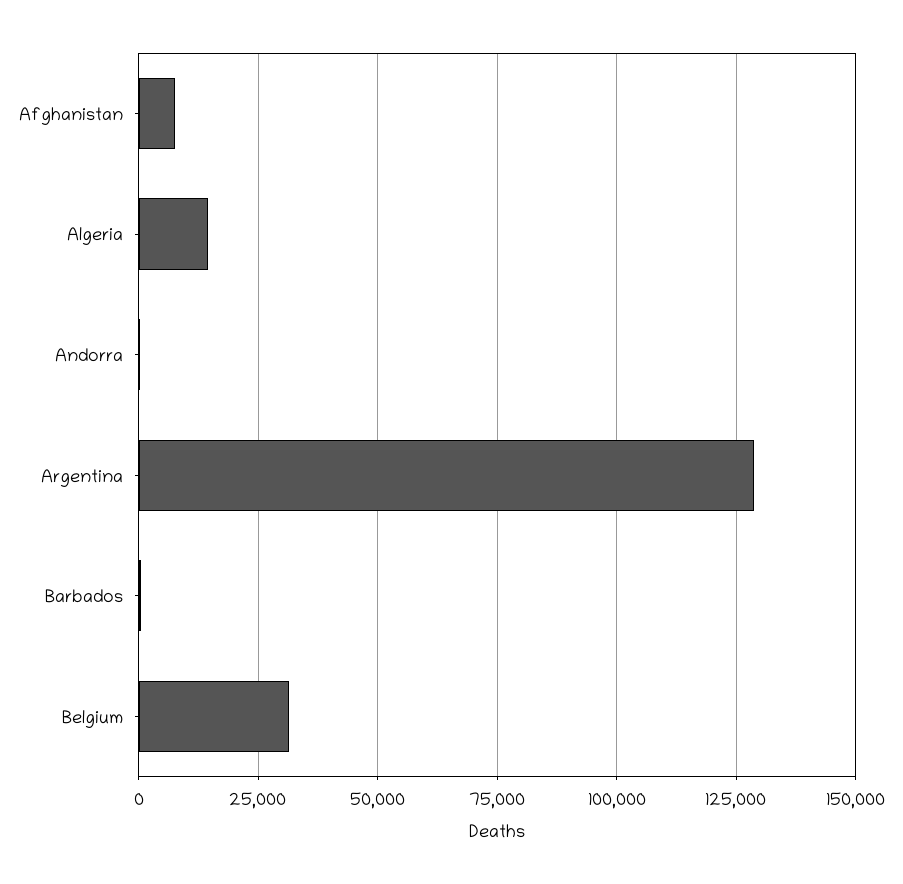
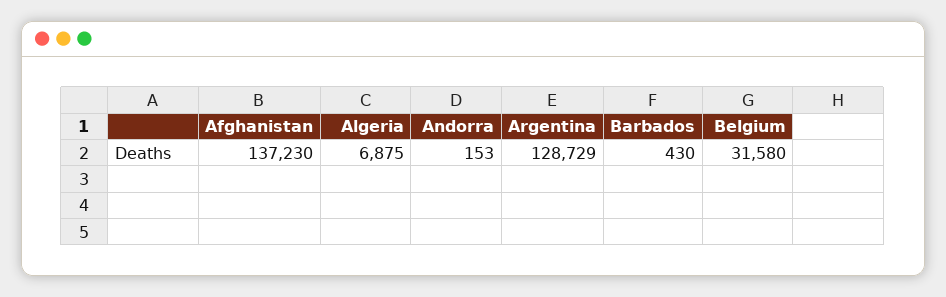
Afghanistan: 7500 -> 137230
Algeria: 15000 -> 6875

